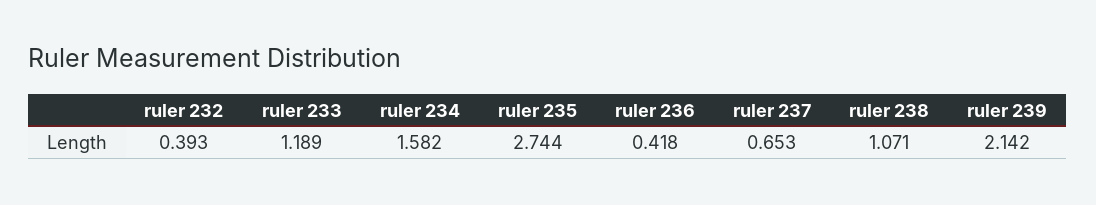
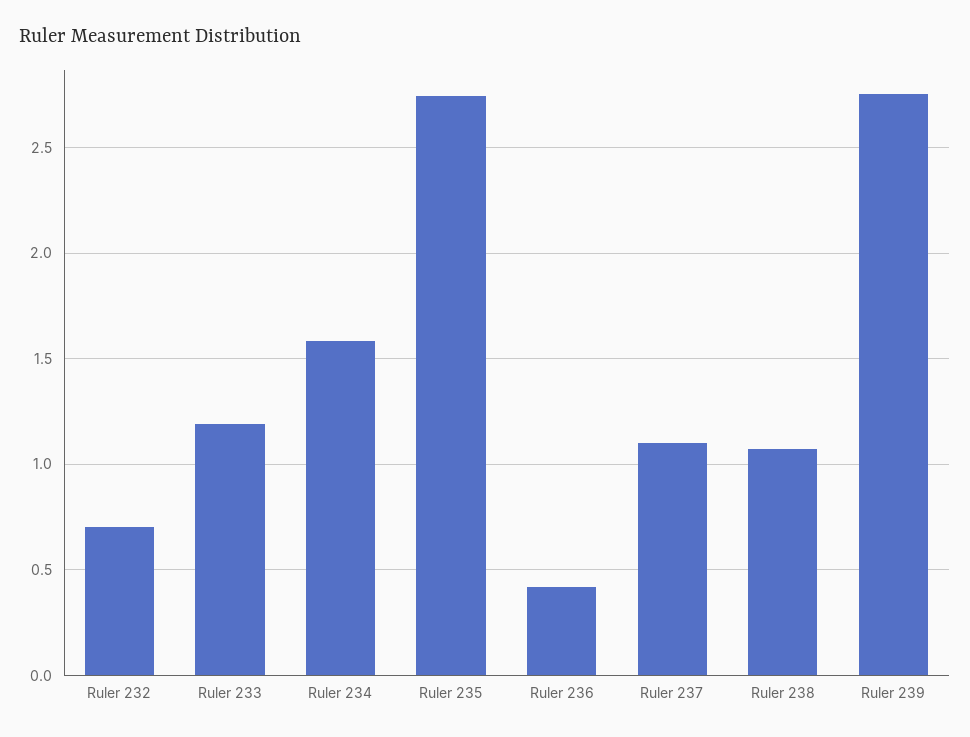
ruler 232: 0.393 -> 0.7
ruler 237: 0.653 -> 1.1
ruler 239: 2.142 -> 2.75

